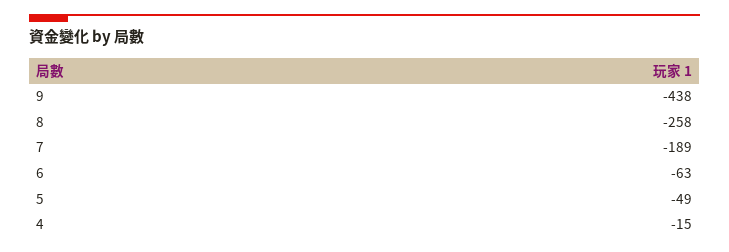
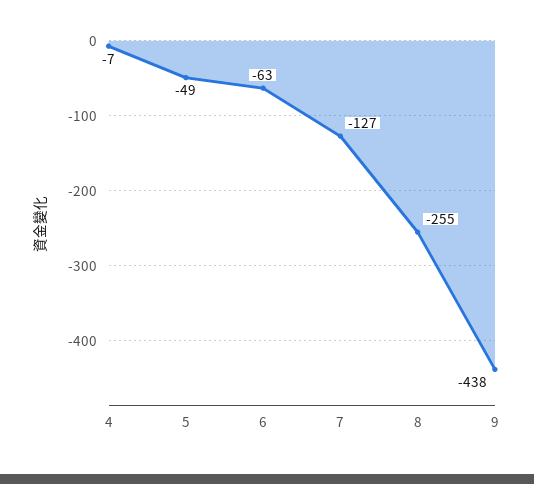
8: -258 -> -255
7: -189 -> -127
4: -15 -> -7

